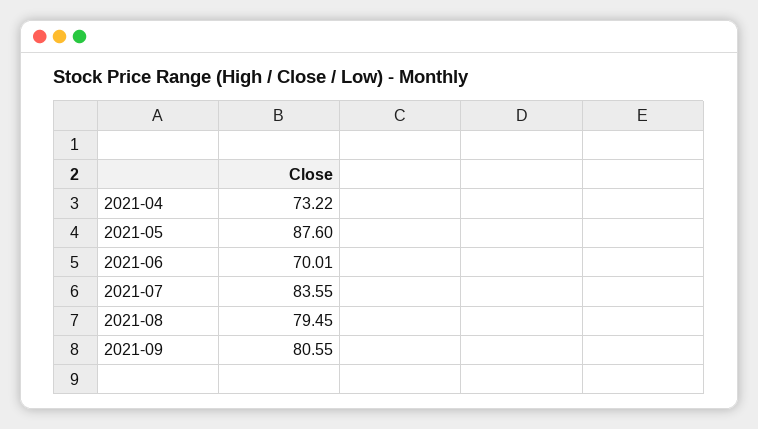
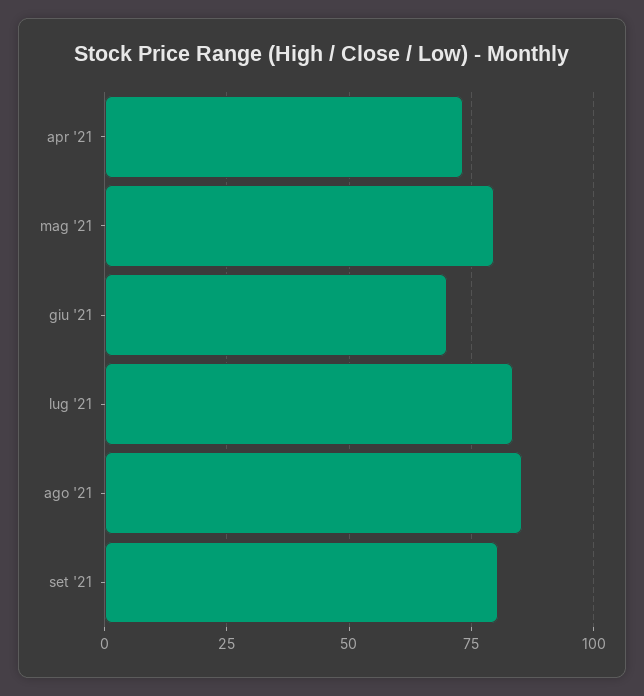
2021-05: 87.6 -> 80
2021-08: 79.45 -> 85

